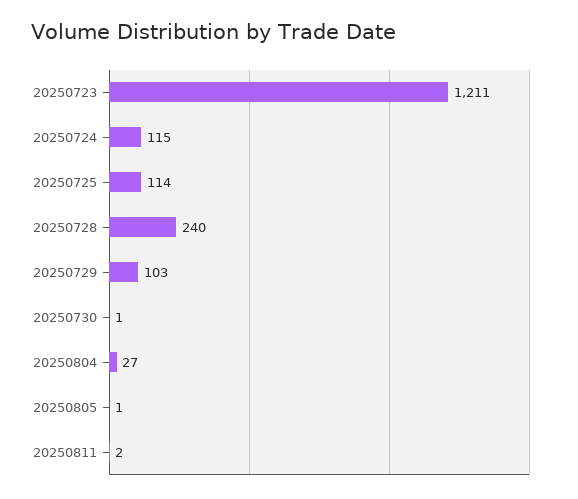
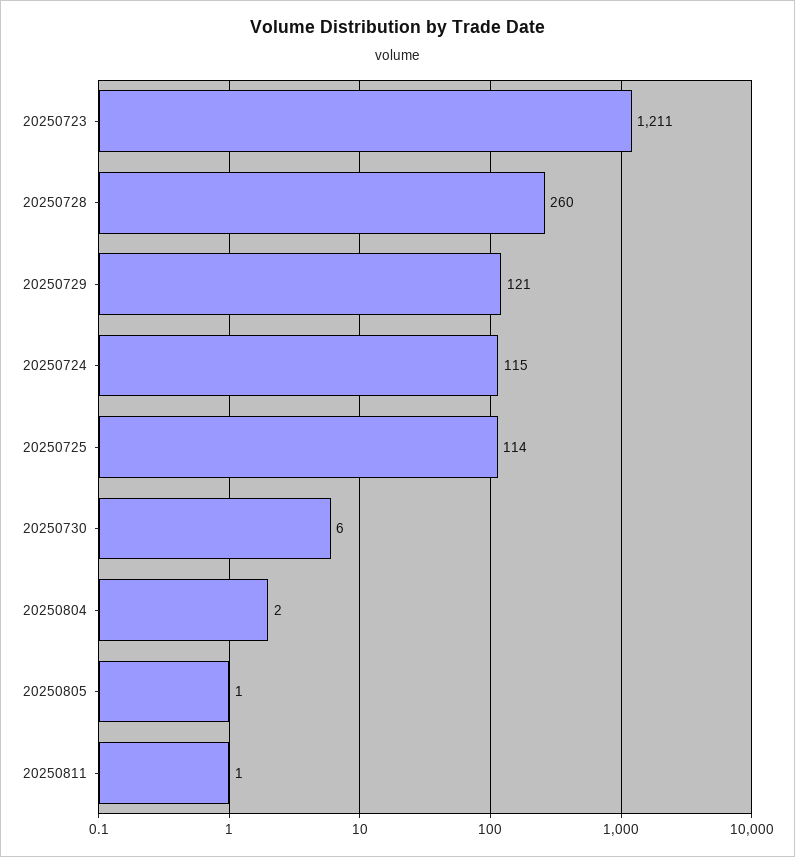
20250728: 240 -> 260
20250729: 103 -> 121
20250730: 1 -> 6
20250804: 27 -> 2
20250811: 2 -> 1

